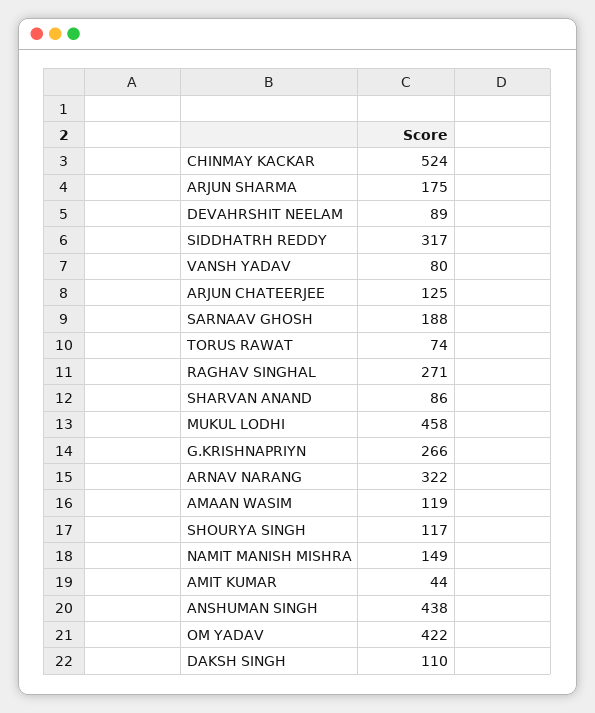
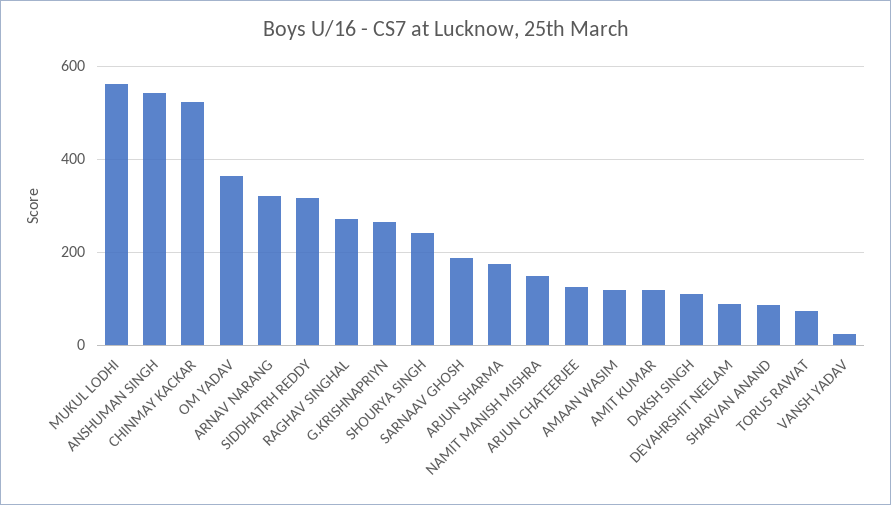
VANSH YADAV: 80 -> 20
MUKUL LODHI: 458 -> 560
SHOURYA SINGH: 117 -> 240
AMIT KUMAR: 44 -> 120
ANSHUMAN SINGH: 438 -> 540
OM YADAV: 422 -> 360

